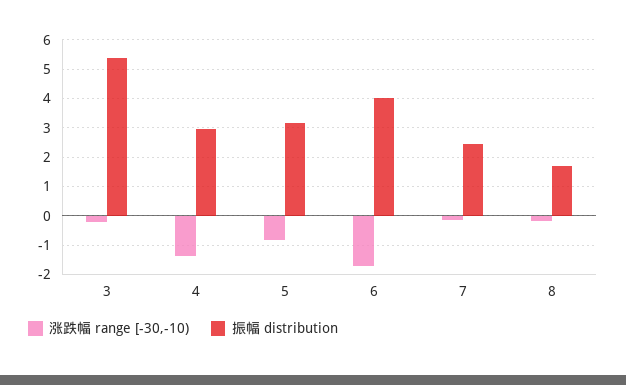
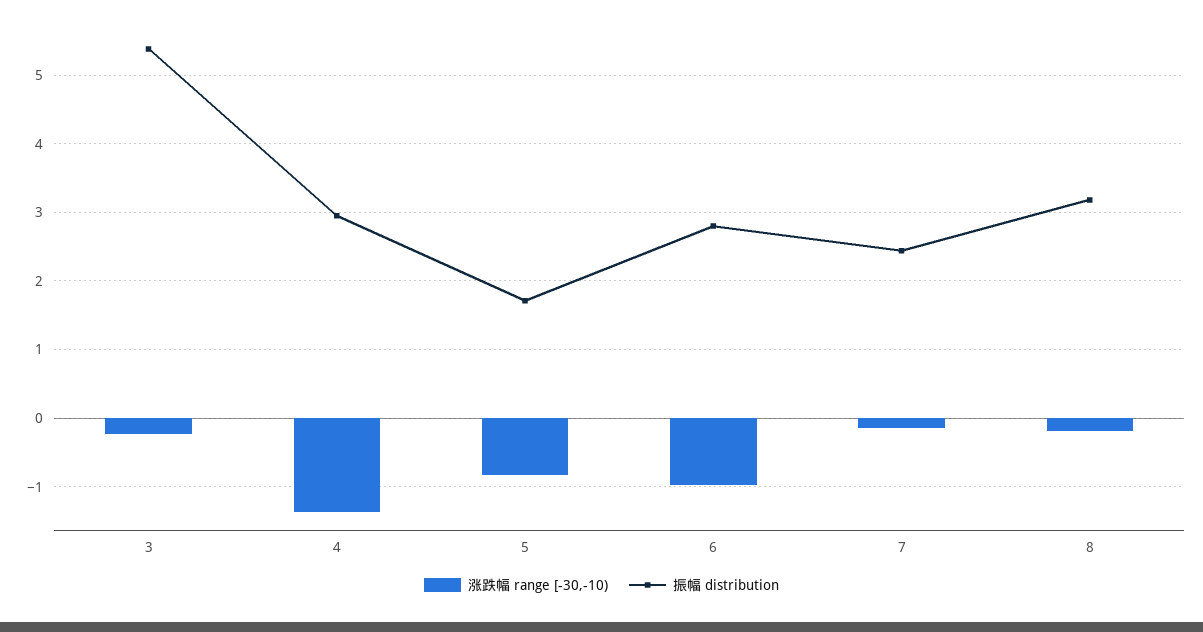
振幅 distribution, 5: 3.25 -> 1.7
涨跌幅 range [-30,-10), 6: -1.75 -> -1
振幅 distribution, 6: 4 -> 2.8
振幅 distribution, 8: 1.75 -> 3.2

